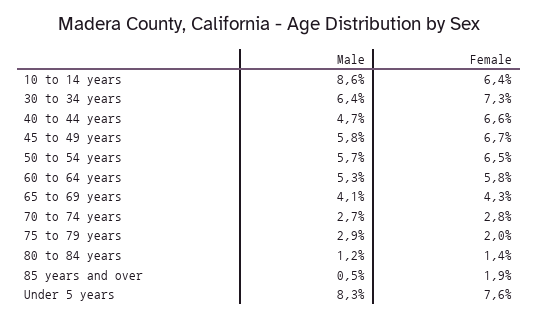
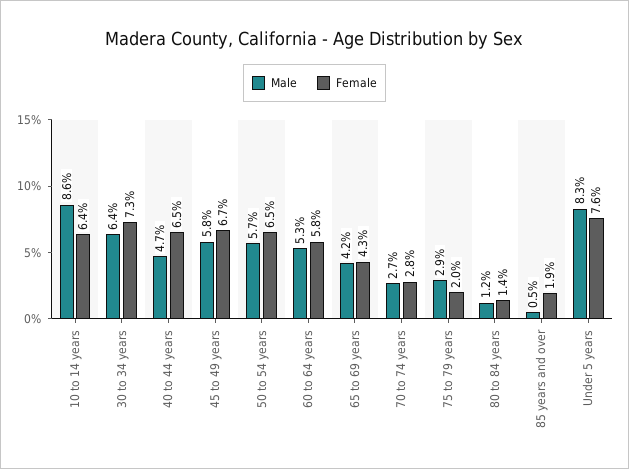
Female, 40 to 44 years: 6.6 -> 6.5
Male, 65 to 69 years: 4.1 -> 4.2

